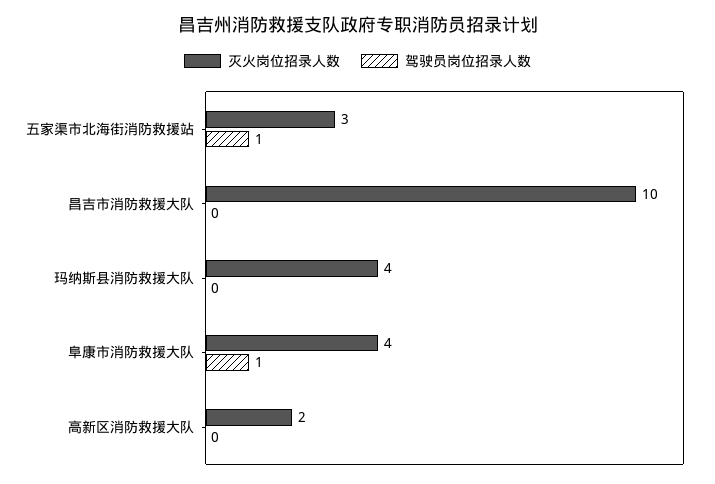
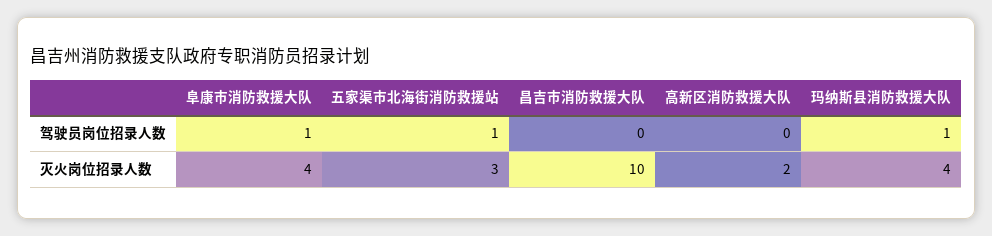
驾驶员岗位招录人数, 玛纳斯县消防救援大队: 0 -> 1

